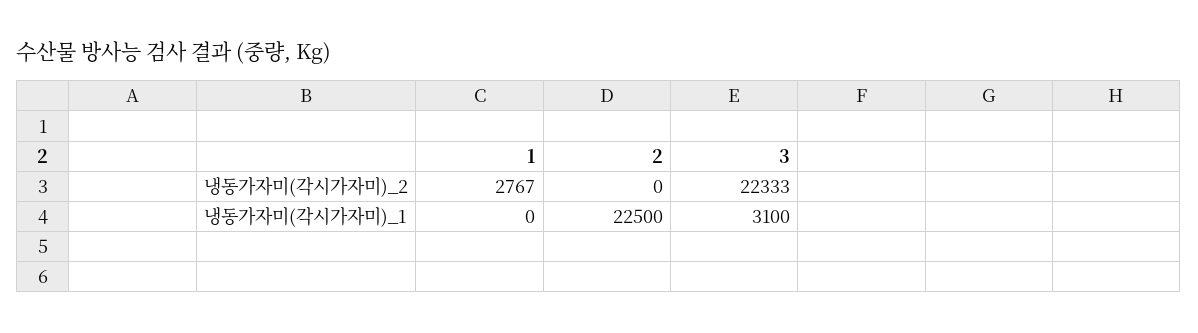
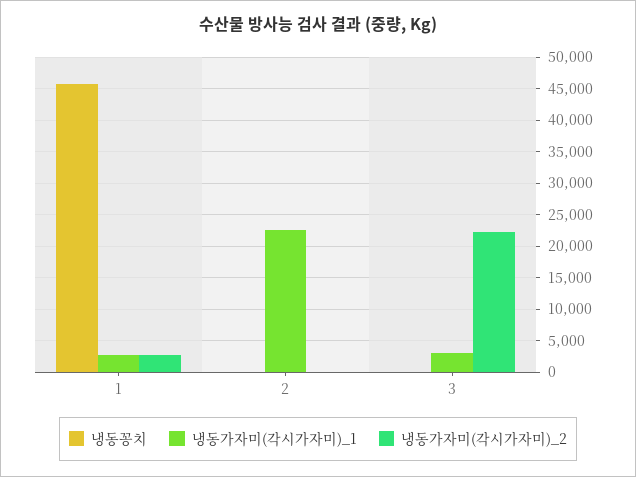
냉동가자미(각시가자미)_1, 1: 0 -> 3000
냉동꽁치, 1: none -> 46000
냉동꽁치, 2: none -> 0
냉동꽁치, 3: none -> 0

